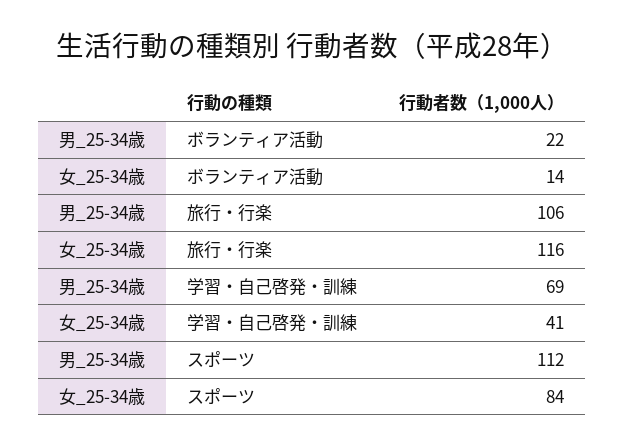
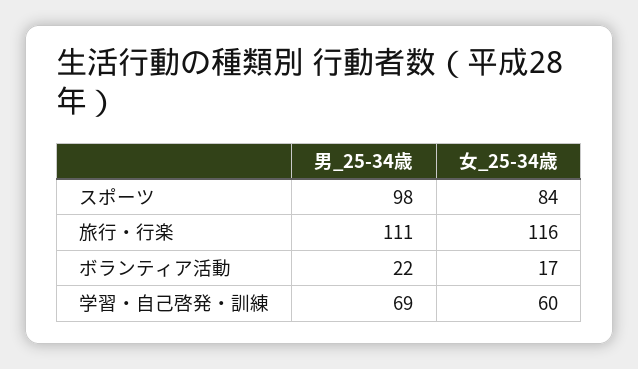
女_25-34歳, ボランティア活動: 14 -> 17
男_25-34歳, 旅行・行楽: 106 -> 111
女_25-34歳, 学習・自己啓発・訓練: 41 -> 60
男_25-34歳, スポーツ: 112 -> 98

